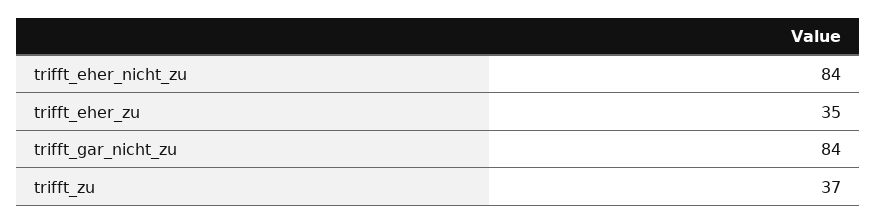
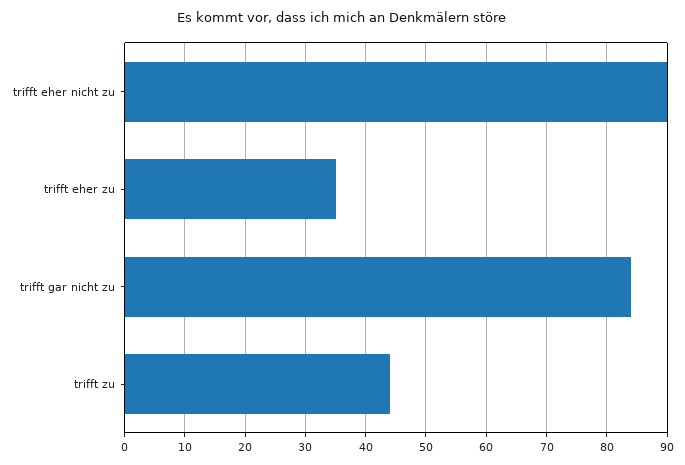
trifft_eher_nicht_zu: 84 -> 90
trifft_zu: 37 -> 44

